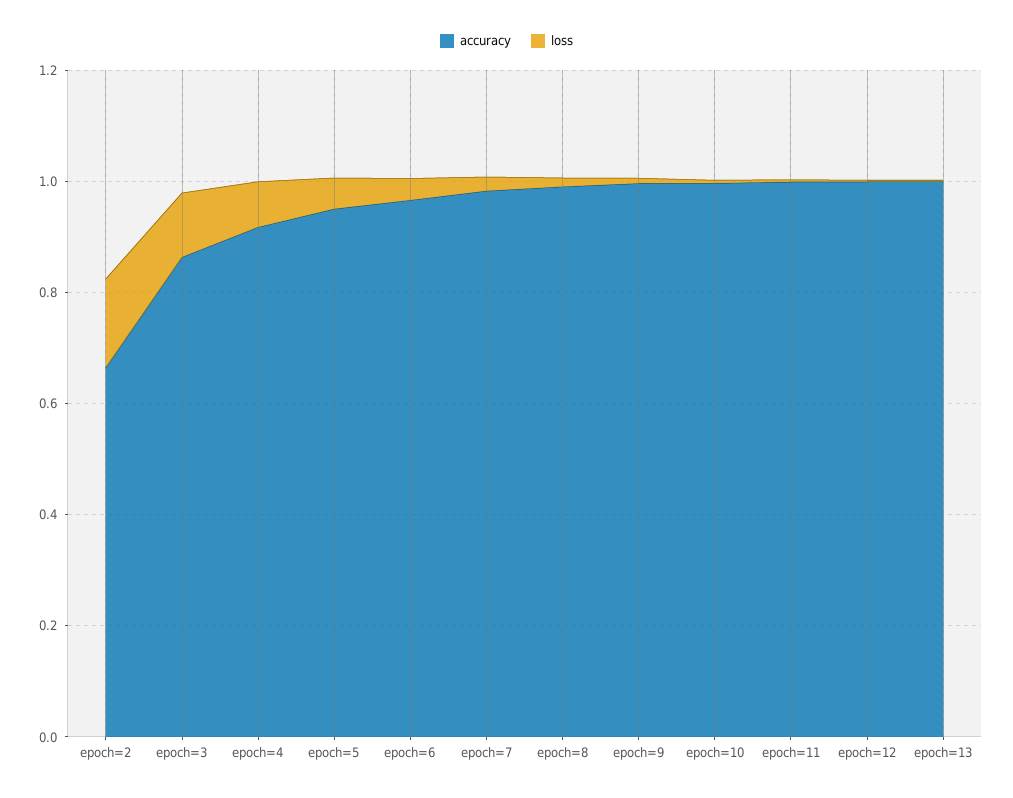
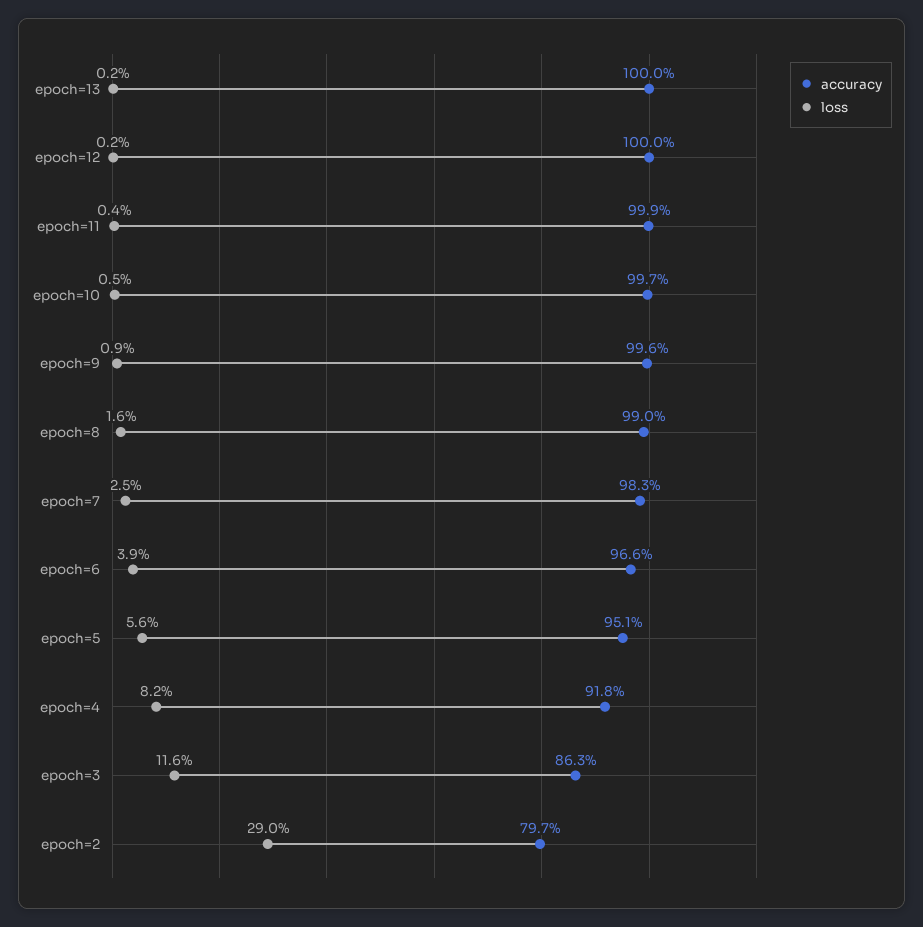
accuracy, epoch=2: 0.65 -> 0.797
loss, epoch=2: 0.15 -> 0.29

